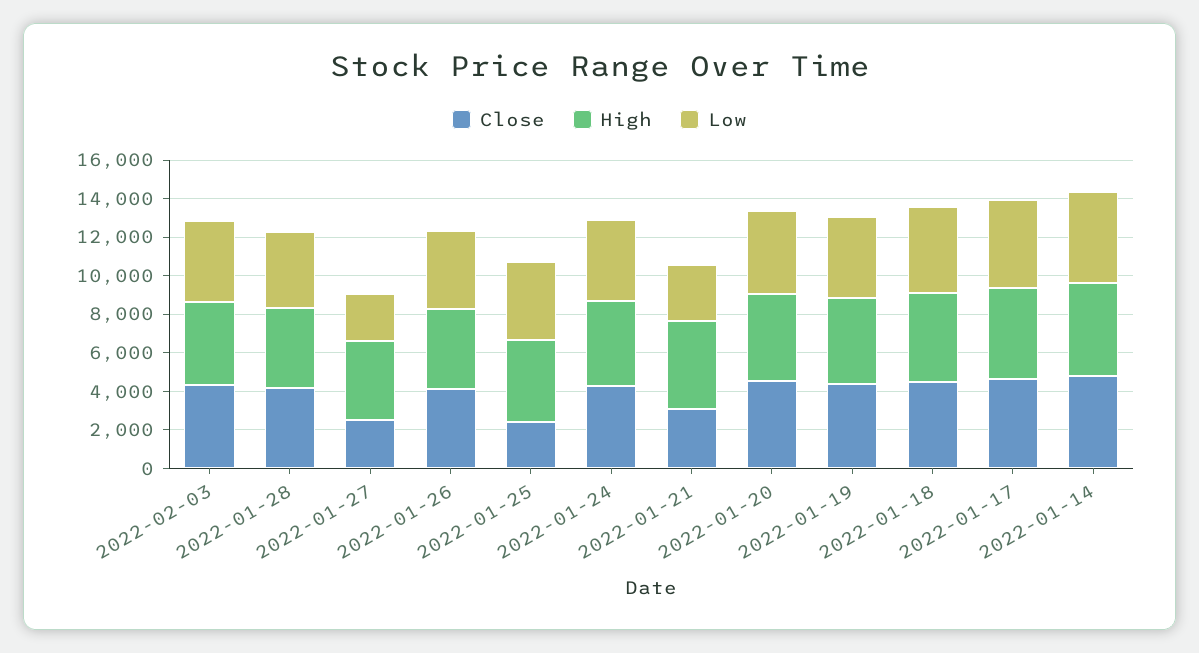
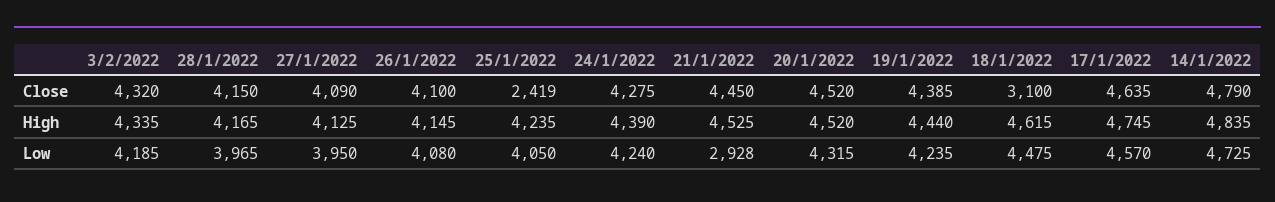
Close, 2022-01-27: 2500 -> 4090
Low, 2022-01-27: 2500 -> 3950
Close, 2022-01-21: 3000 -> 4450
Close, 2022-01-18: 4500 -> 3100

